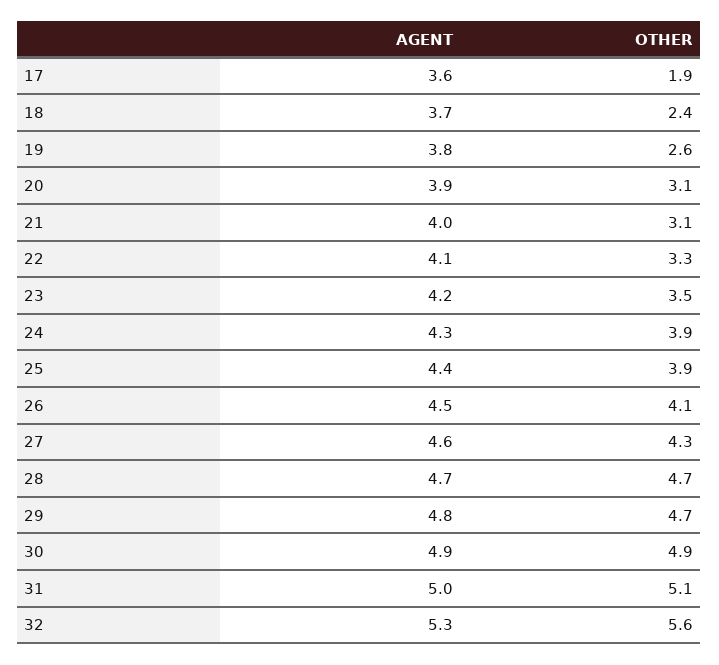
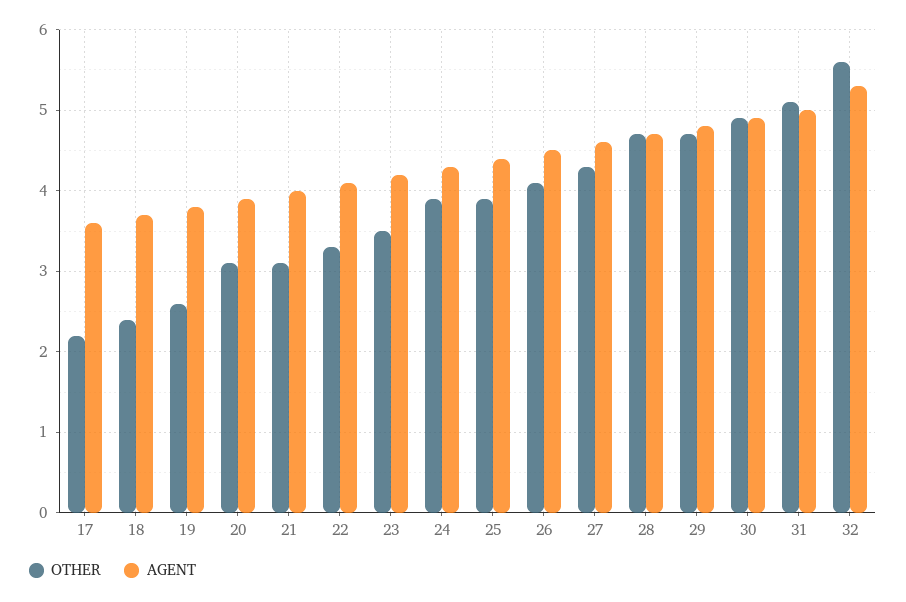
OTHER, 17: 1.9 -> 2.2

